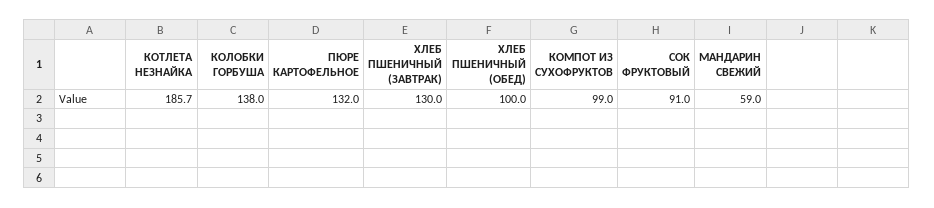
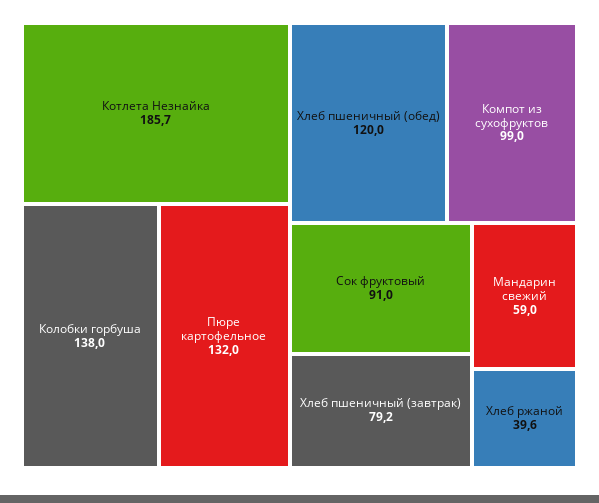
ХЛЕБ ПШЕНИЧНЫЙ (ЗАВТРАК): 130 -> 79.2
ХЛЕБ ПШЕНИЧНЫЙ (ОБЕД): 100 -> 120
Хлеб ржаной: none -> 39.6

